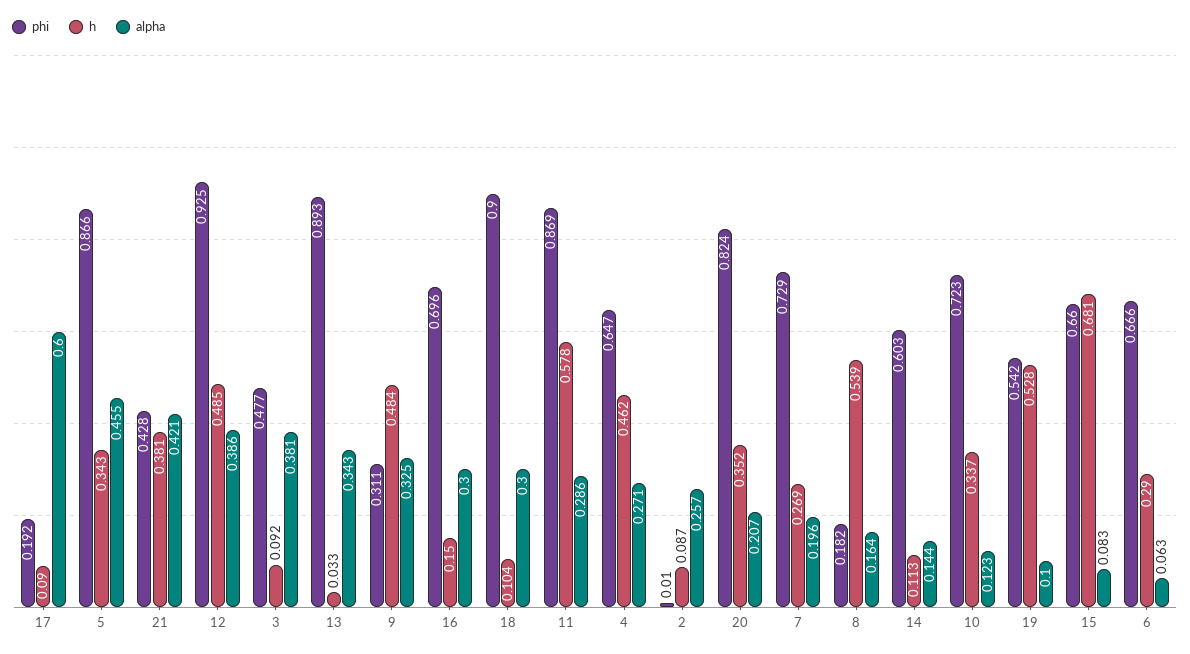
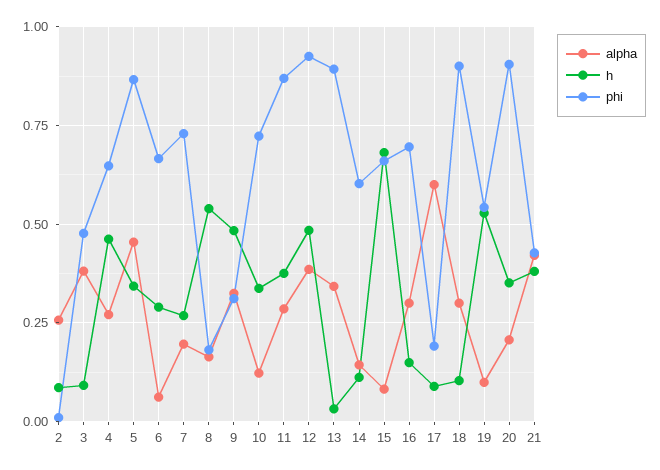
h, 11: 0.578 -> 0.375
phi, 20: 0.824 -> 0.9

